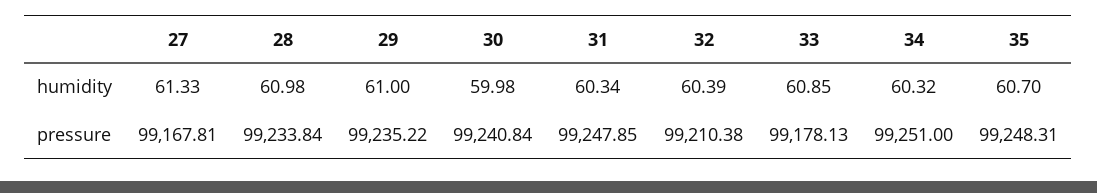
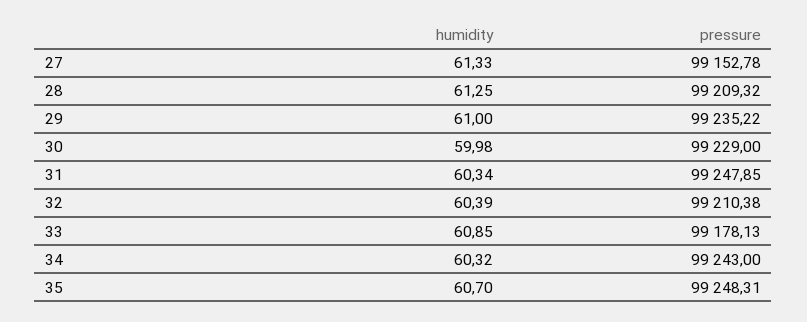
28, humidity: 60.98 -> 61.25
27, pressure: 99167.81 -> 99152.78
28, pressure: 99233.84 -> 99209.32
30, pressure: 99240.84 -> 99229
34, pressure: 99251 -> 99243

